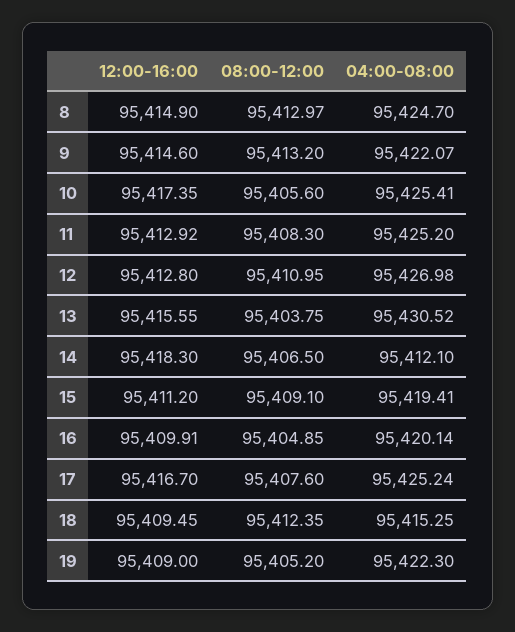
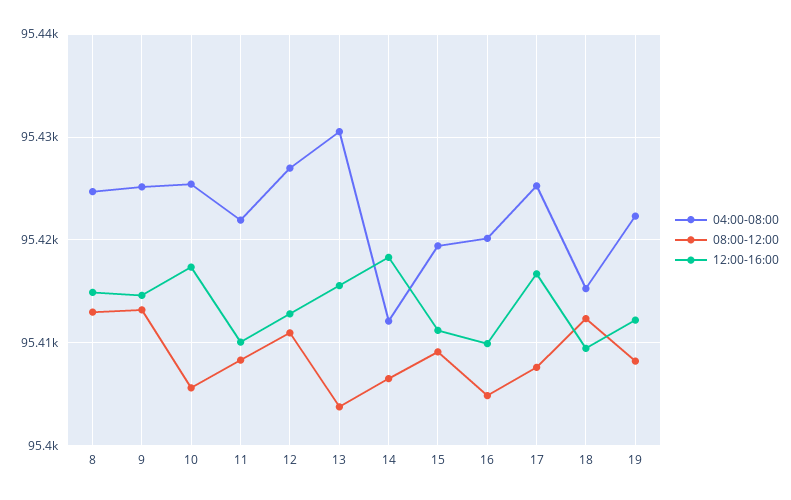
04:00-08:00, 9: 95422.07 -> 95425
12:00-16:00, 11: 95412.92 -> 95410
04:00-08:00, 11: 95425.2 -> 95422
12:00-16:00, 19: 95409 -> 95412
08:00-12:00, 19: 95405.2 -> 95408

